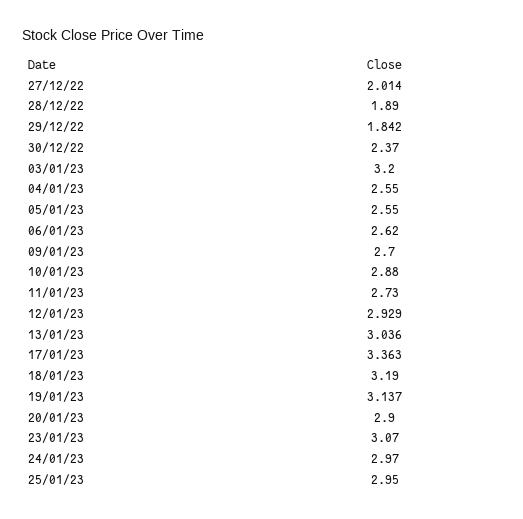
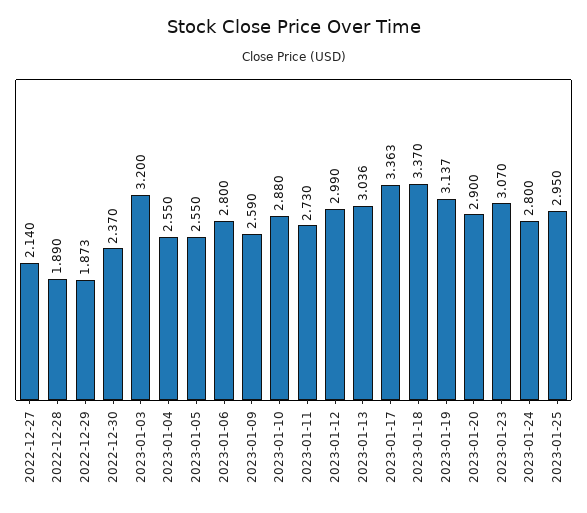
27/12/22: 2.014 -> 2.14
29/12/22: 1.842 -> 1.873
06/01/23: 2.62 -> 2.8
09/01/23: 2.7 -> 2.59
12/01/23: 2.929 -> 2.99
18/01/23: 3.19 -> 3.37
24/01/23: 2.97 -> 2.8

